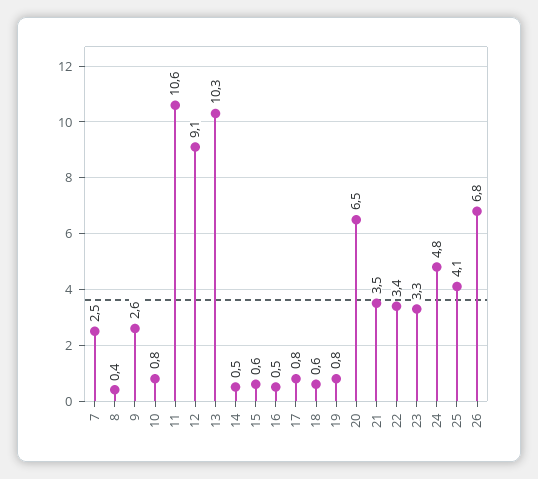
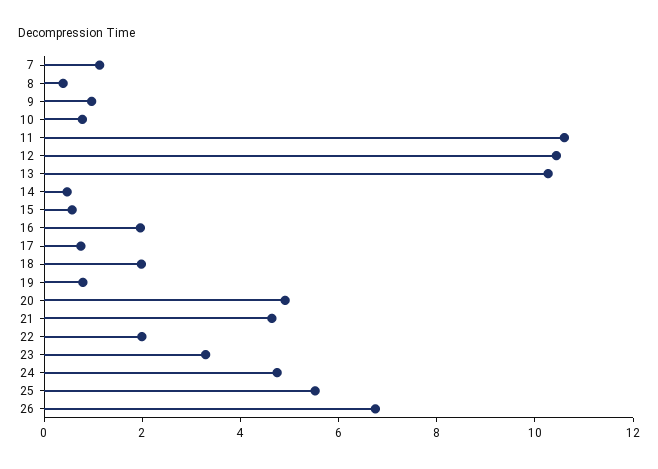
7: 2.5 -> 1
9: 2.6 -> 1
12: 9.1 -> 10.5
16: 0.5 -> 2
18: 0.6 -> 2
20: 6.5 -> 5
21: 3.5 -> 4.5
22: 3.4 -> 2
25: 4.1 -> 5.5

